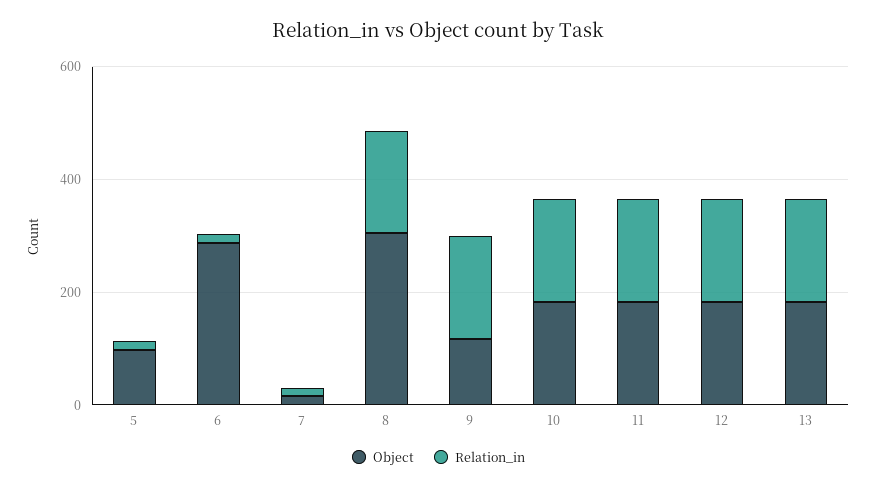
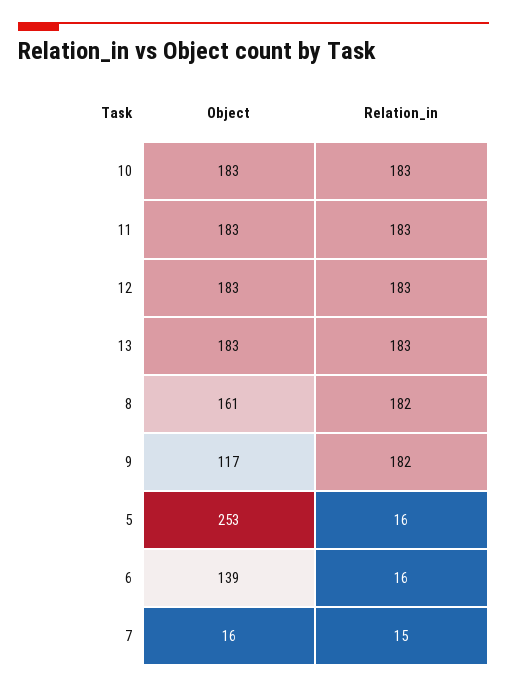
Object, 5: 100 -> 253
Object, 6: 300 -> 139
Object, 8: 300 -> 161

